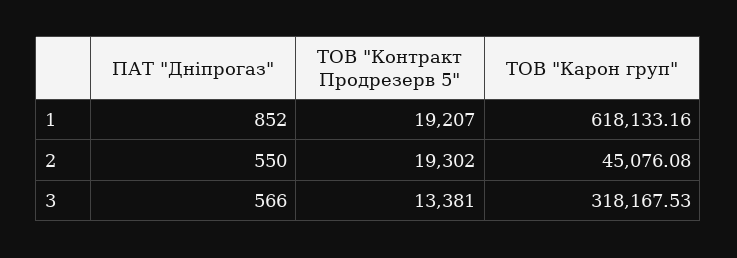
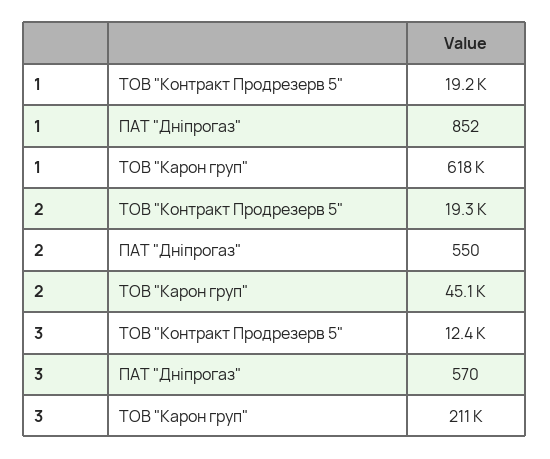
ПАТ "Дніпрогаз", 3: 566 -> 570
ТОВ "Контракт Продрезерв 5", 3: 13381 -> 12400
ТОВ "Карон груп", 3: 318167.53 -> 211000

